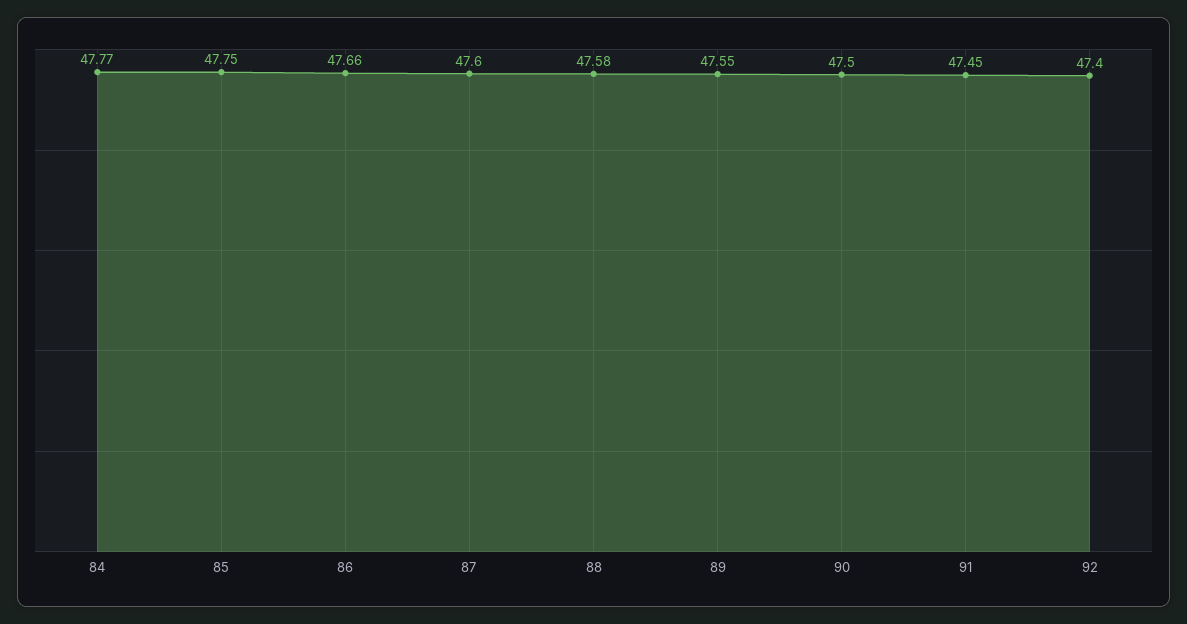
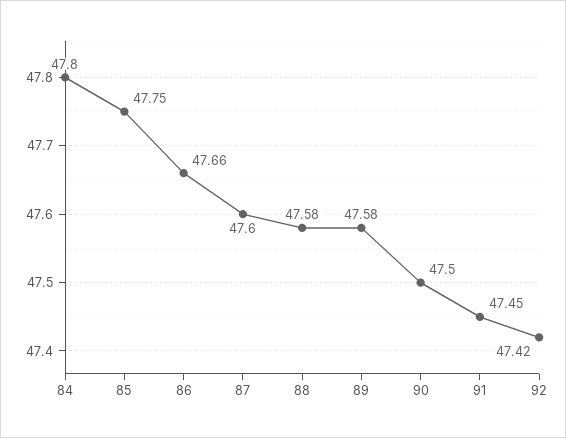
84: 47.77 -> 47.8
89: 47.55 -> 47.58
92: 47.4 -> 47.42

